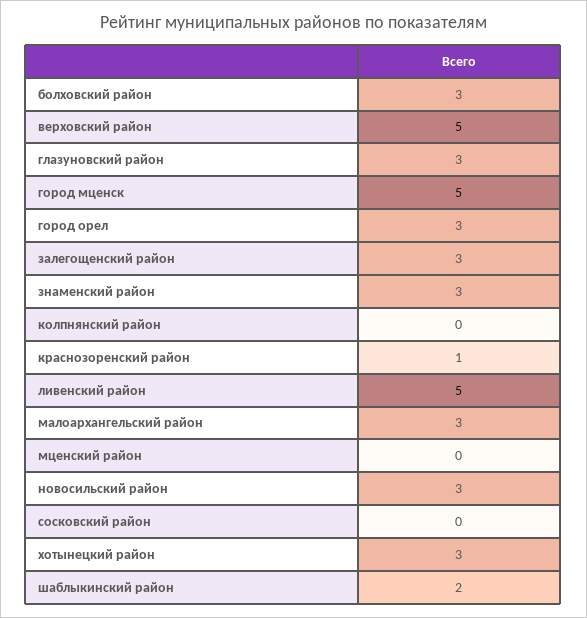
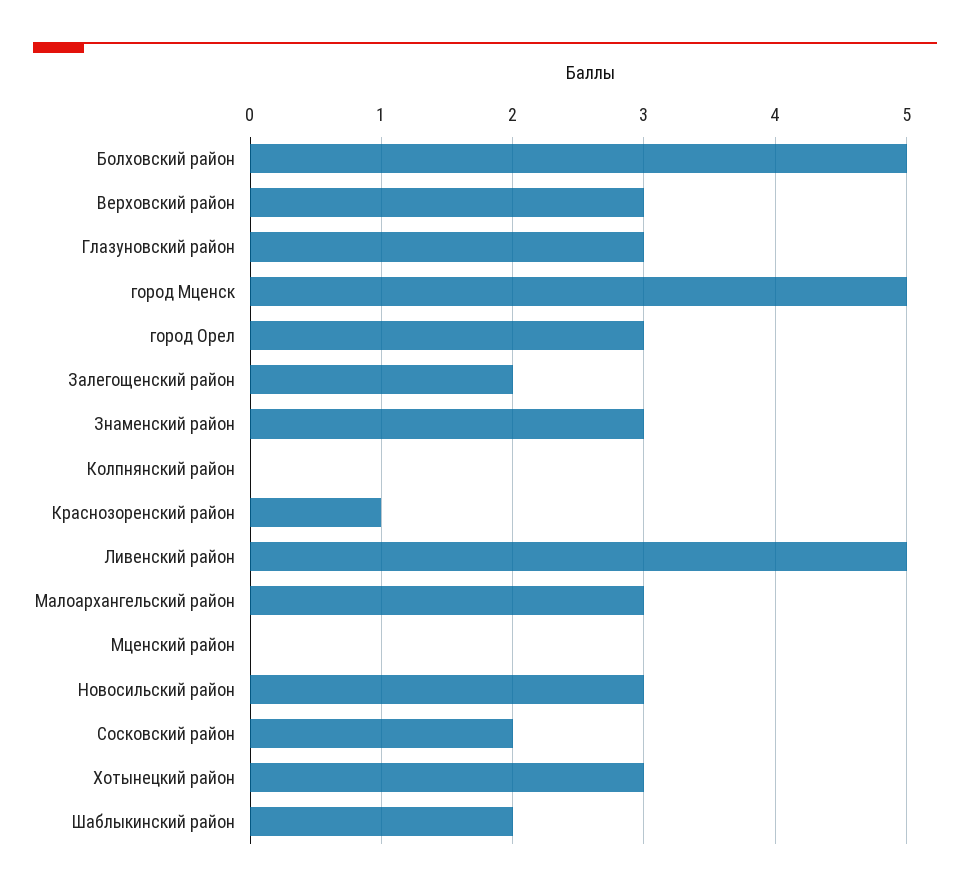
болховский район: 3 -> 5
верховский район: 5 -> 3
залегощенский район: 3 -> 2
сосковский район: 0 -> 2

